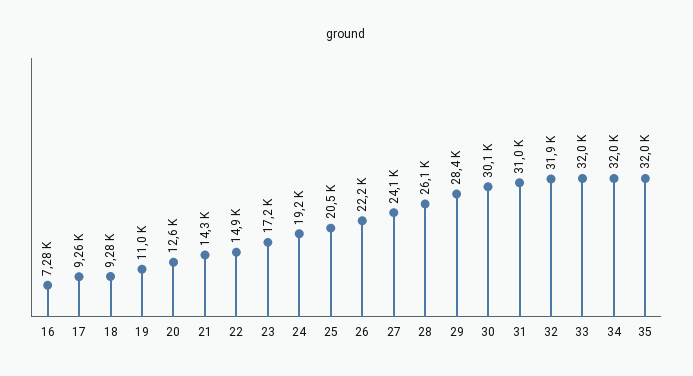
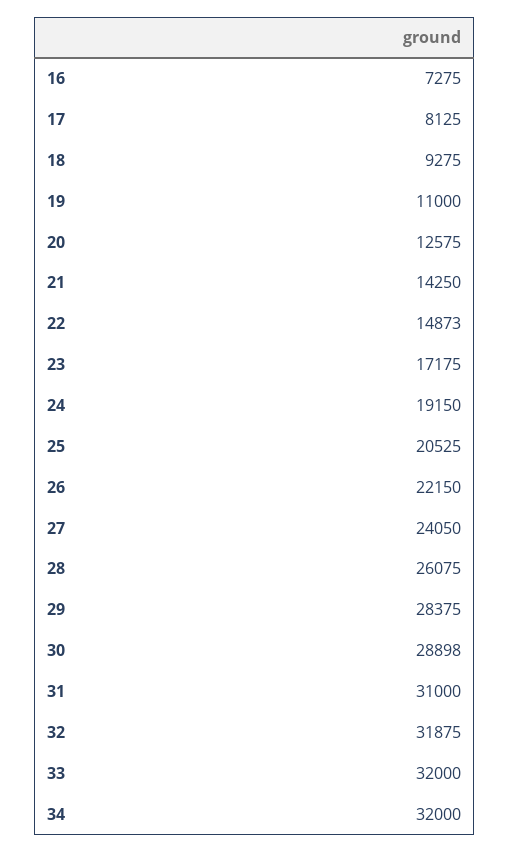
17: 9260 -> 8125
30: 30100 -> 28898
35: 32000 -> none

